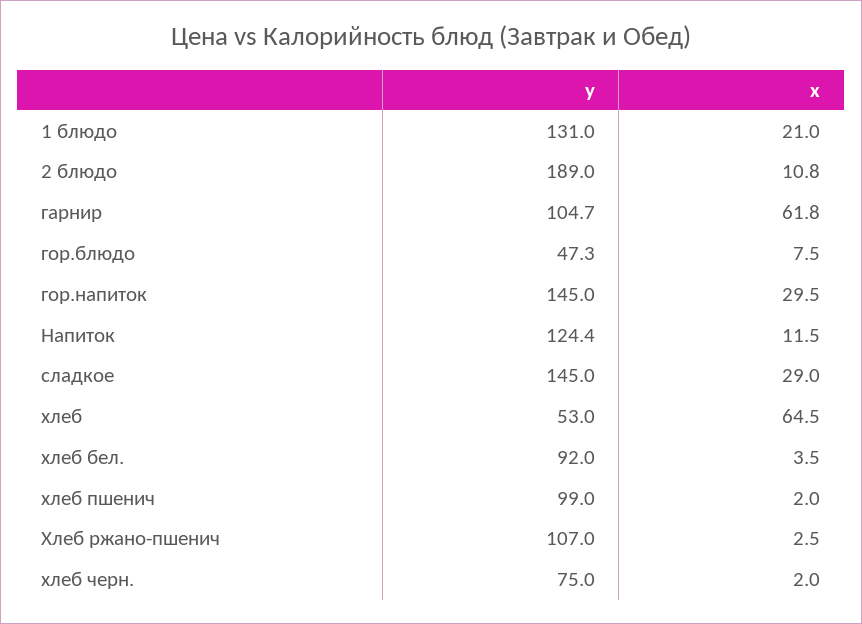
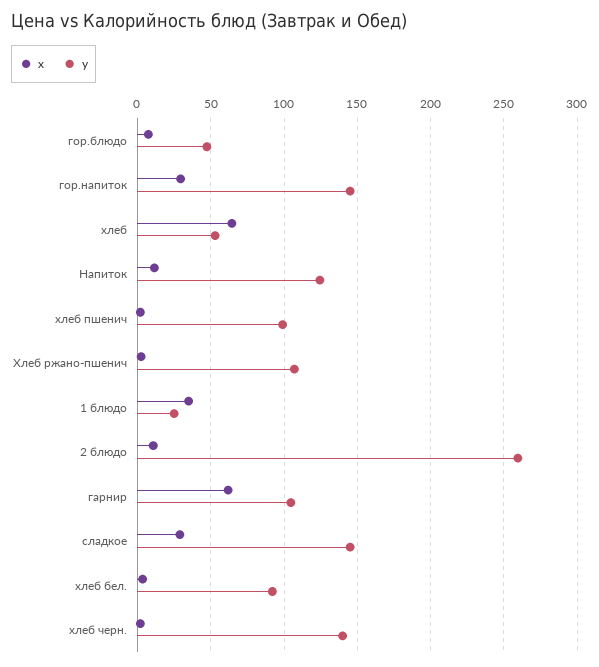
y, 1 блюдо: 131 -> 25
x, 1 блюдо: 21 -> 35
y, 2 блюдо: 189 -> 260
y, хлеб черн.: 75 -> 140

